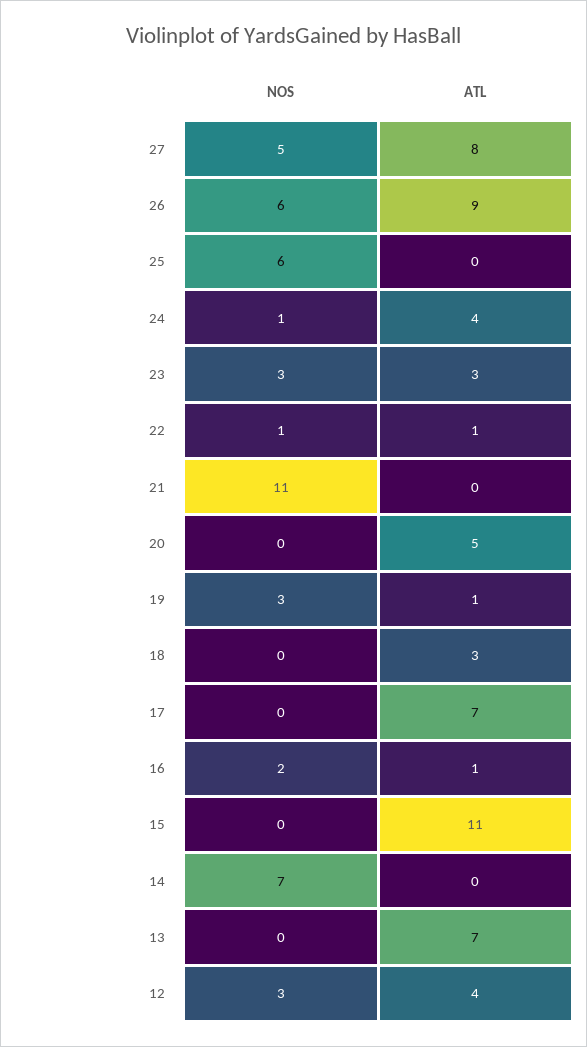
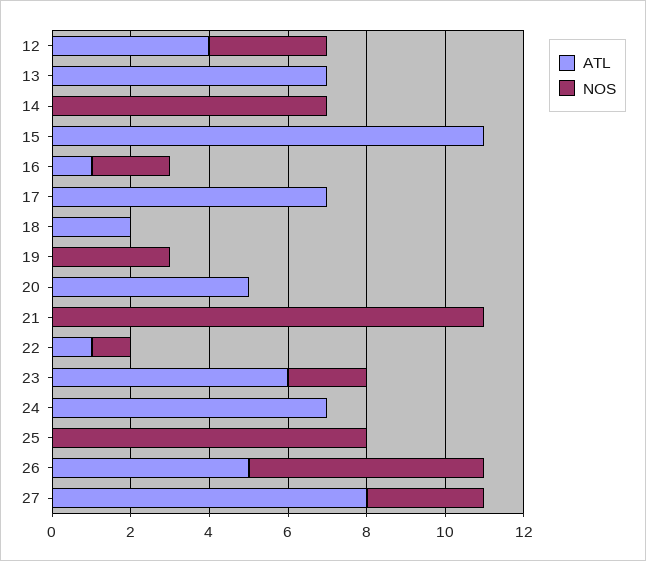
NOS, 27: 5 -> 3
ATL, 26: 9 -> 5
NOS, 25: 6 -> 8
NOS, 24: 1 -> 0
ATL, 24: 4 -> 7
NOS, 23: 3 -> 2
ATL, 23: 3 -> 6
ATL, 19: 1 -> 0
ATL, 18: 3 -> 2

